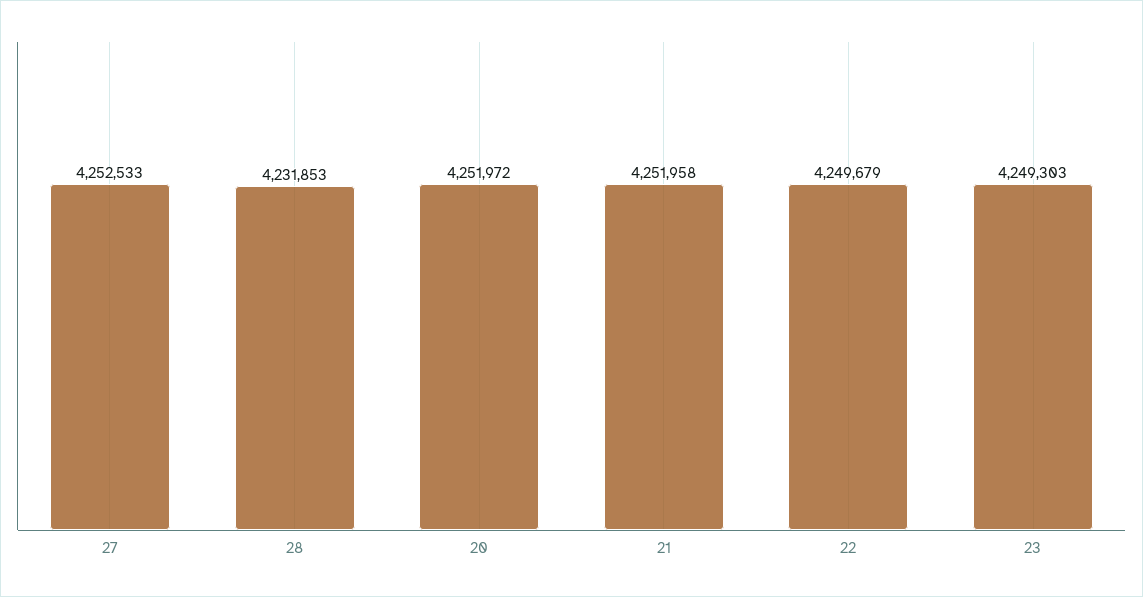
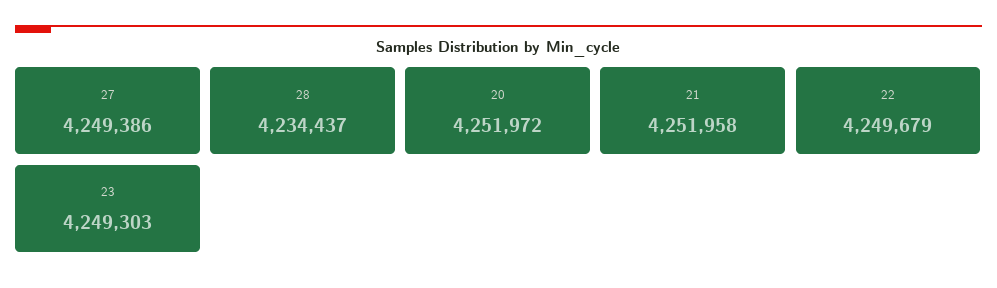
27: 4252533 -> 4249386
28: 4231853 -> 4234437

